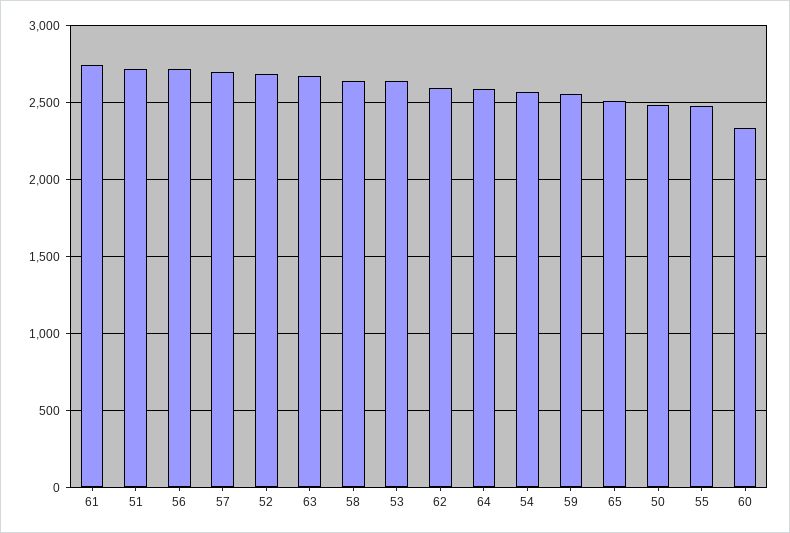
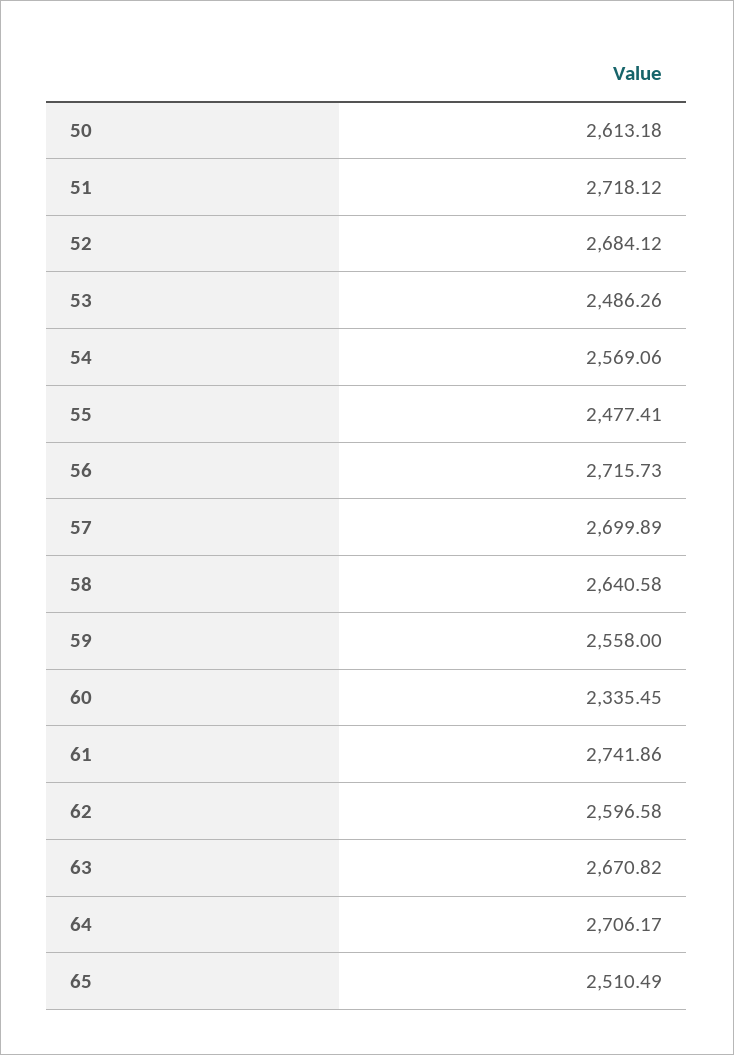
53: 2650 -> 2486.26
64: 2600 -> 2706.17
50: 2500 -> 2613.18

